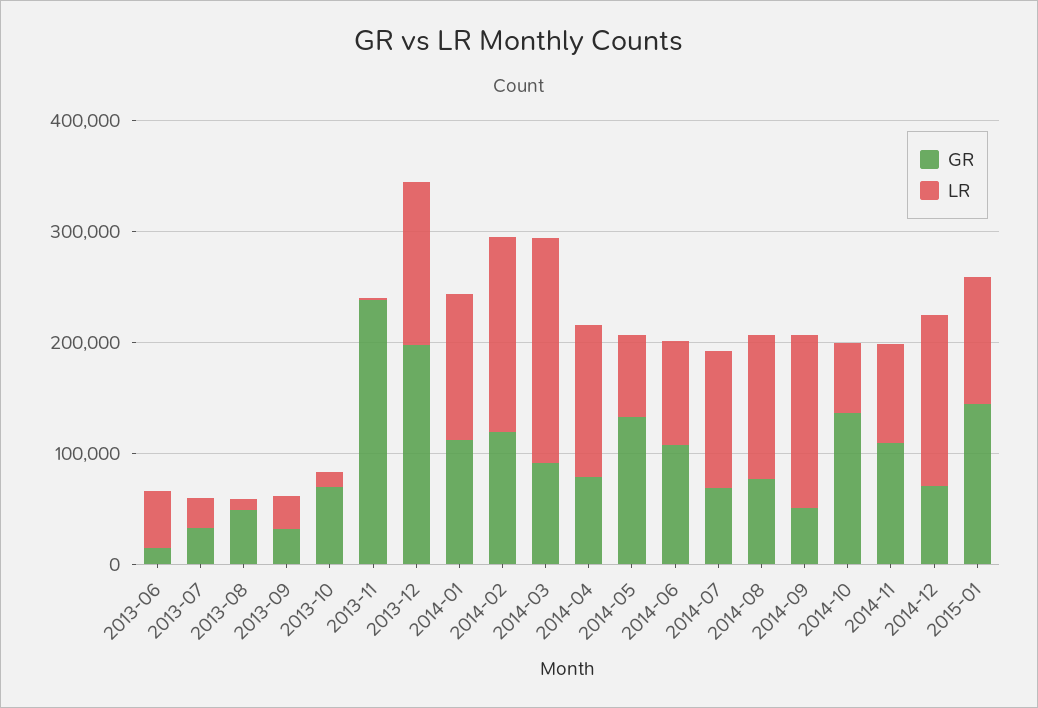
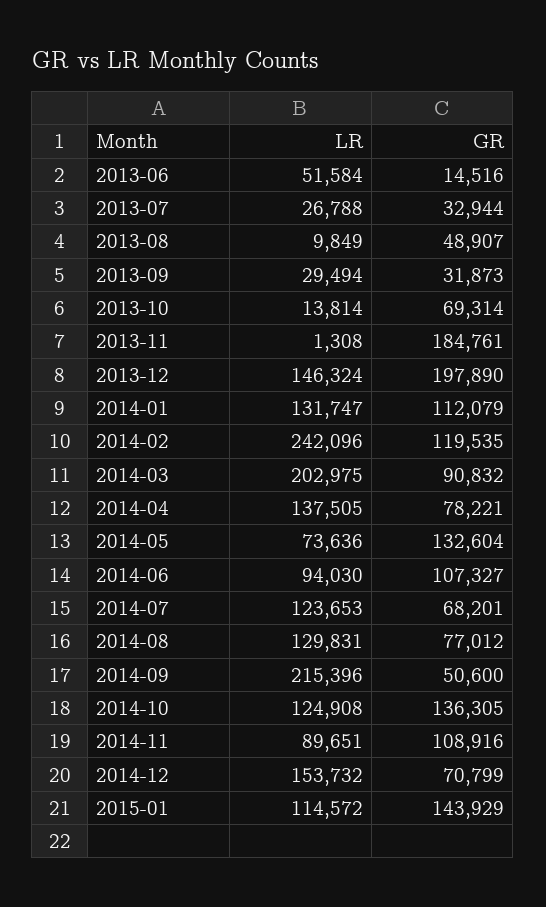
GR, 2013-11: 240000 -> 184761
LR, 2014-02: 180000 -> 242096
LR, 2014-09: 160000 -> 215396
LR, 2014-10: 60000 -> 124908

